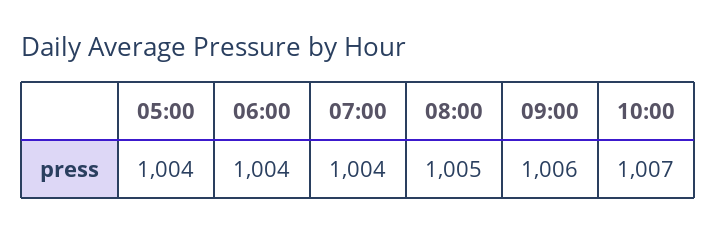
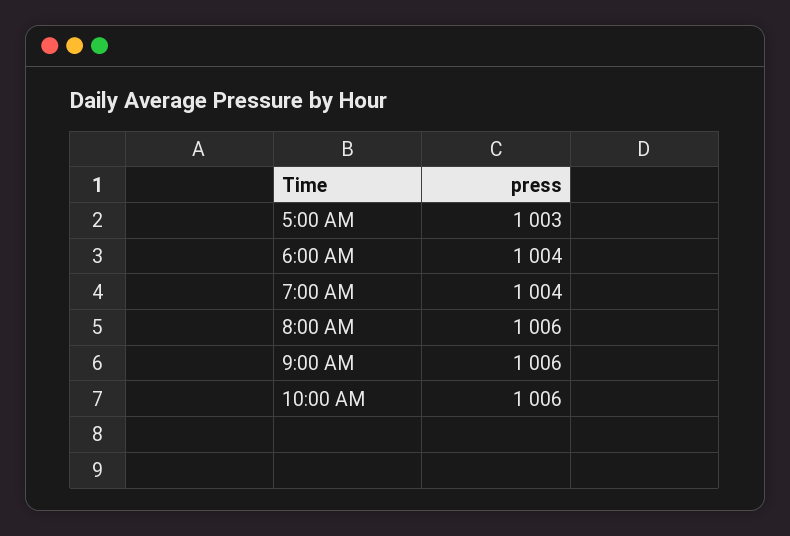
05:00: 1004 -> 1003
08:00: 1005 -> 1006
10:00: 1007 -> 1006

